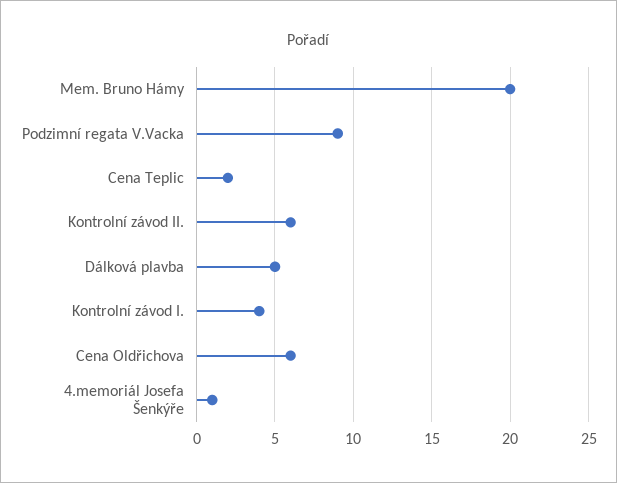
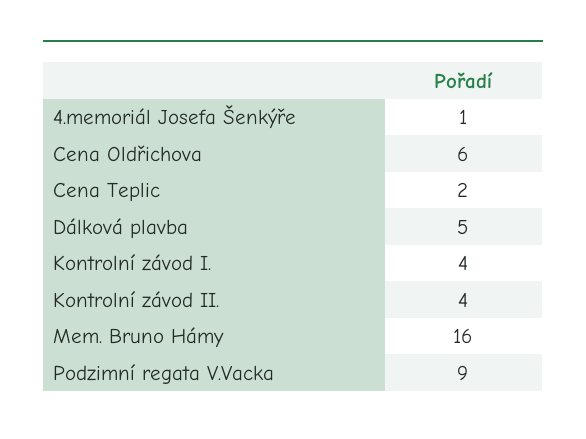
Mem. Bruno Hámy: 20 -> 16
Kontrolní závod II.: 6 -> 4

